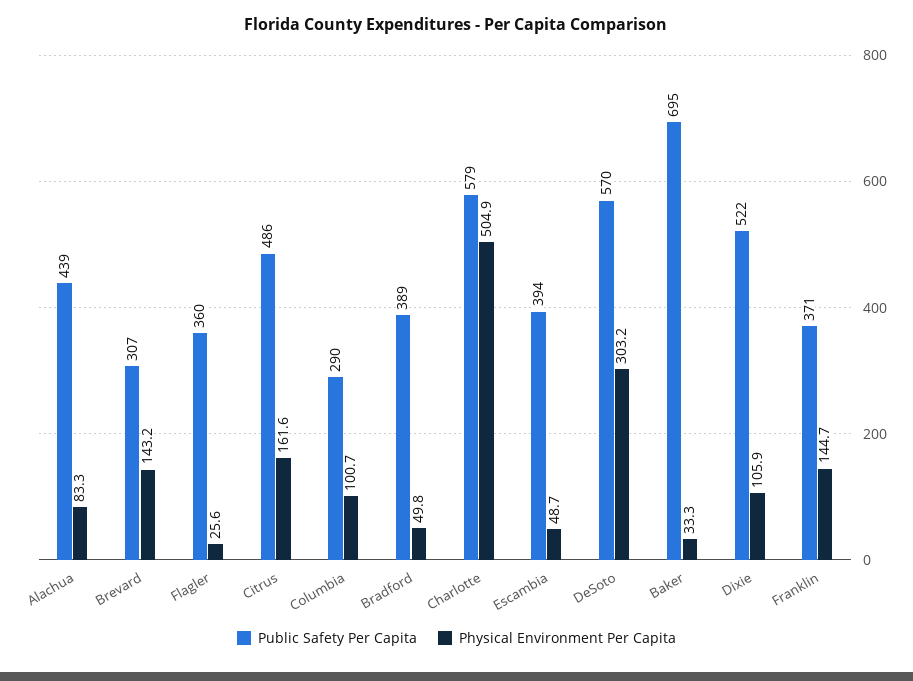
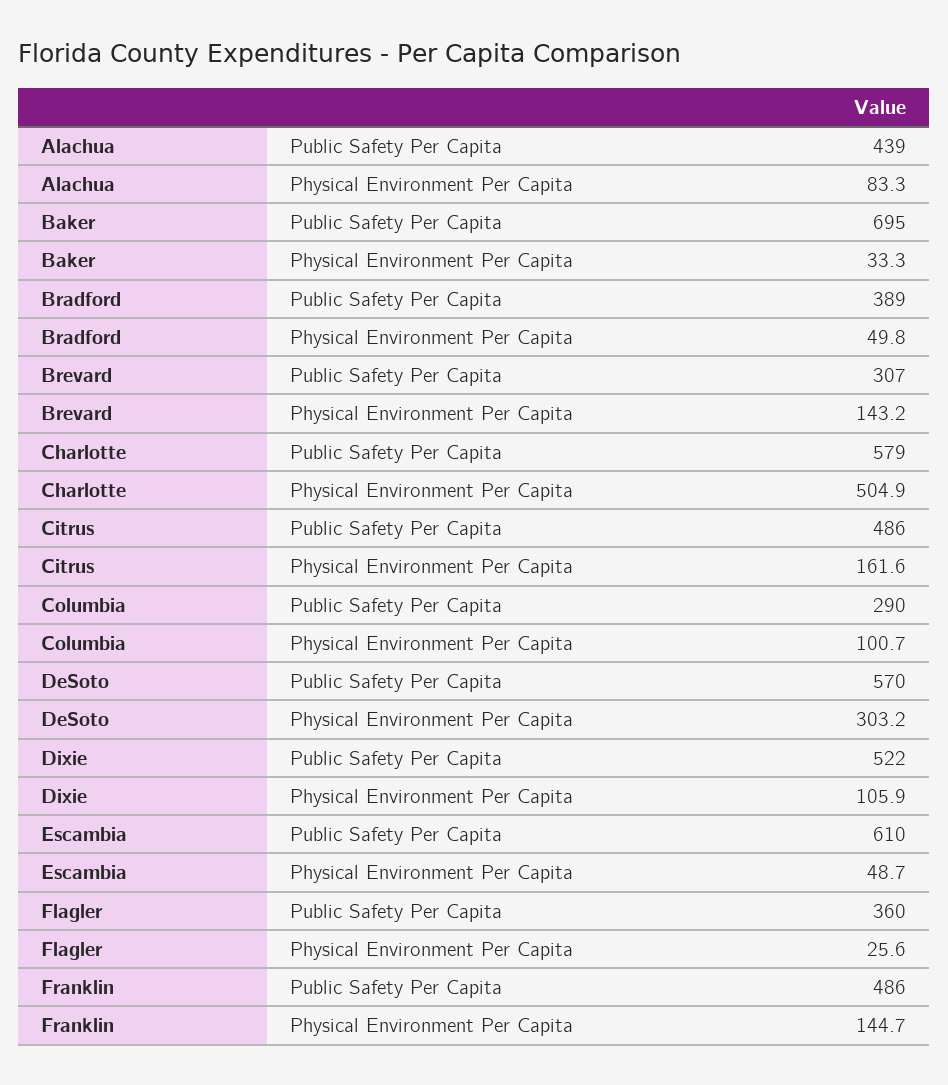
Public Safety Per Capita, Escambia: 394 -> 610
Public Safety Per Capita, Franklin: 371 -> 486

